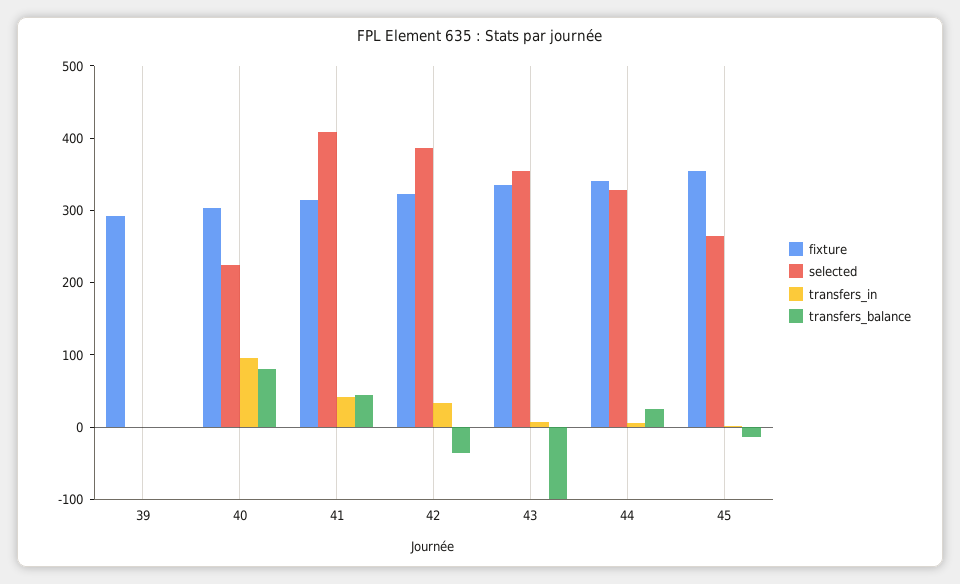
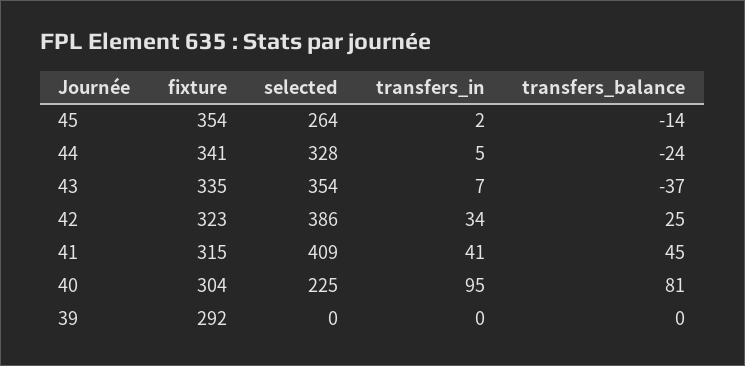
transfers_balance, 42: -40 -> 25
transfers_balance, 43: -100 -> -37
transfers_balance, 44: 20 -> -24

